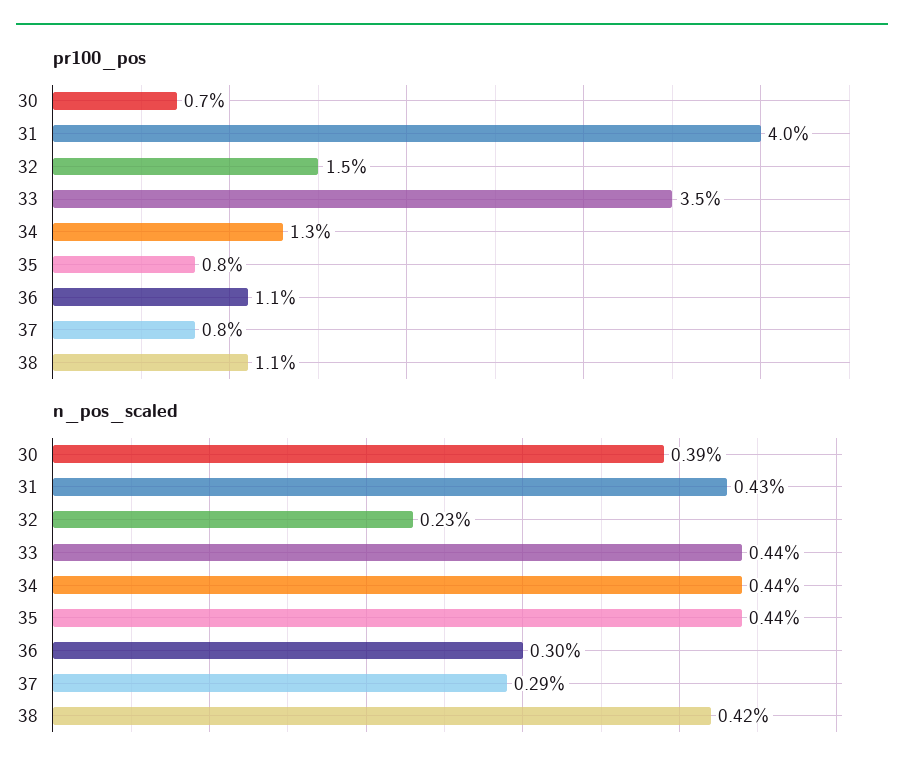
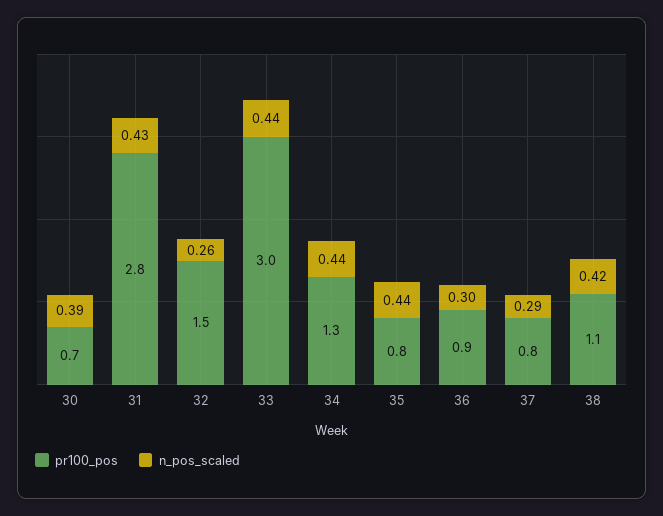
pr100_pos, 31: 4 -> 2.8
pr100_pos, 33: 3.5 -> 3
pr100_pos, 36: 1.1 -> 0.9
n_pos_scaled, 32: 0.23 -> 0.26

